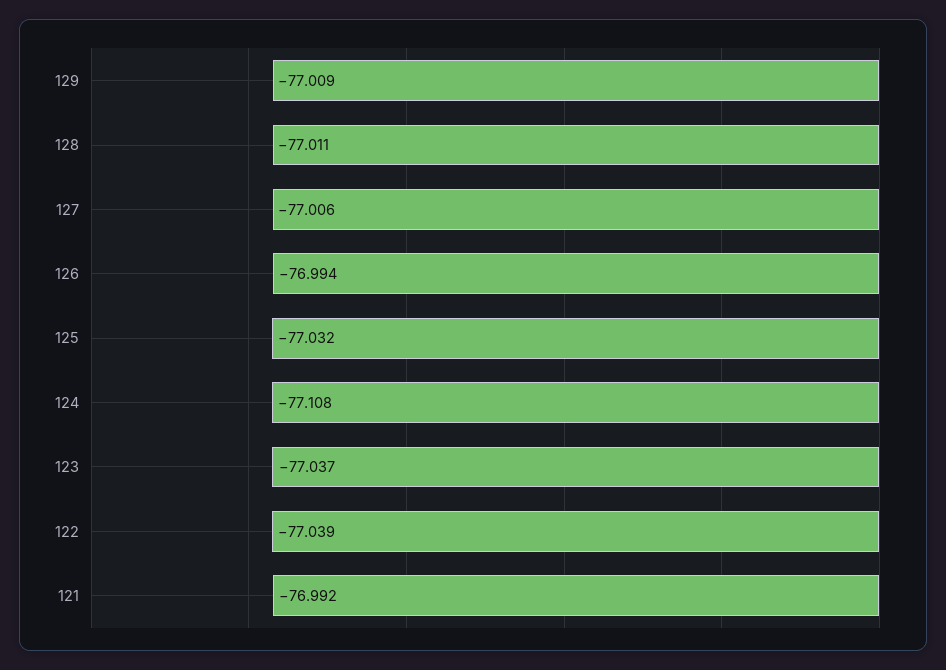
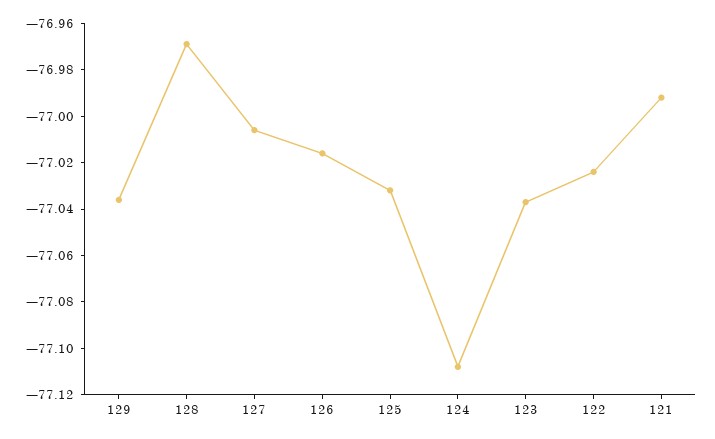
129: -77.009 -> -77.035
128: -77.011 -> -76.97
126: -76.994 -> -77.015
122: -77.039 -> -77.025

